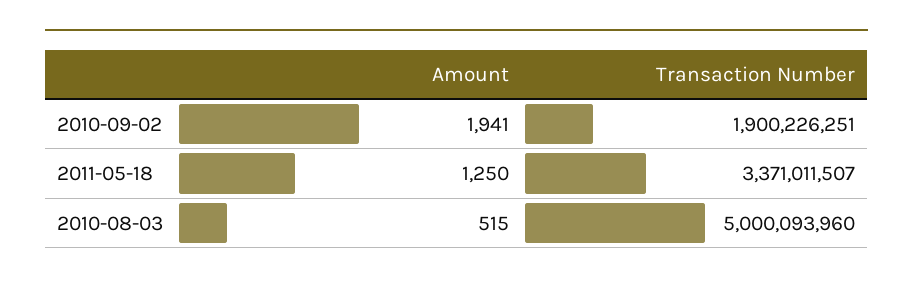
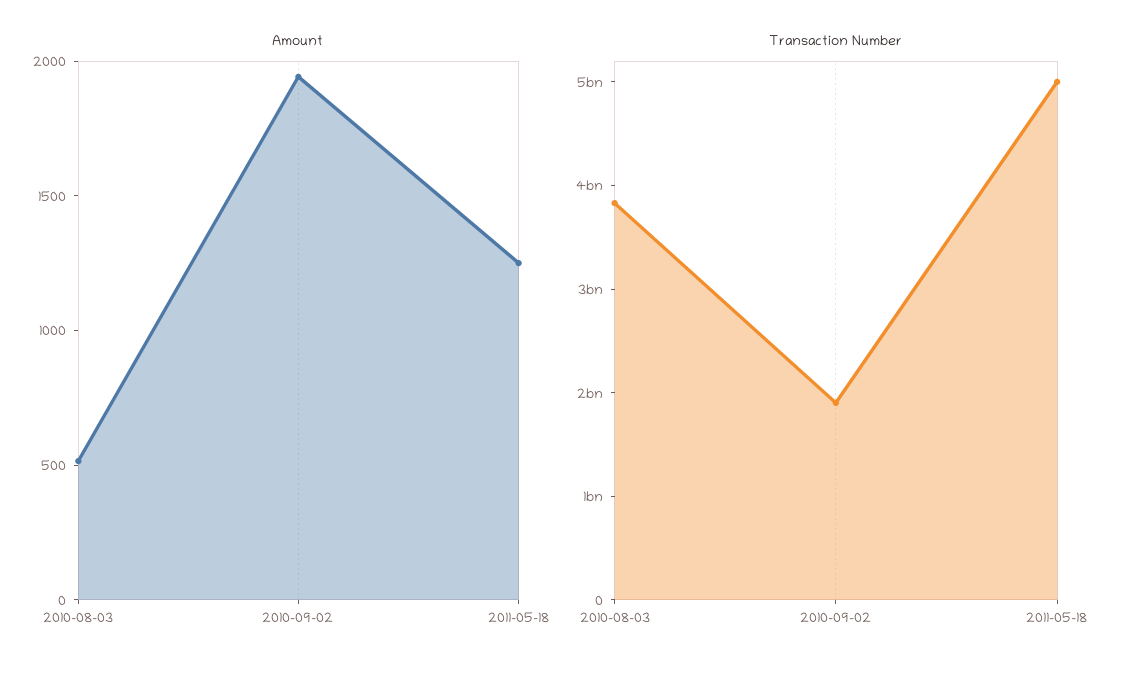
Transaction Number, 2011-05-18: 3371011507 -> 5000000000
Transaction Number, 2010-08-03: 5000093960 -> 3800000000

